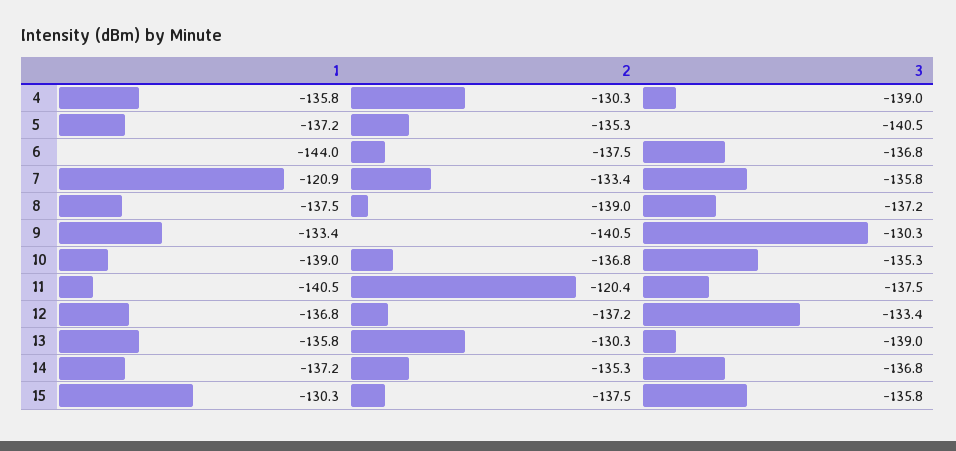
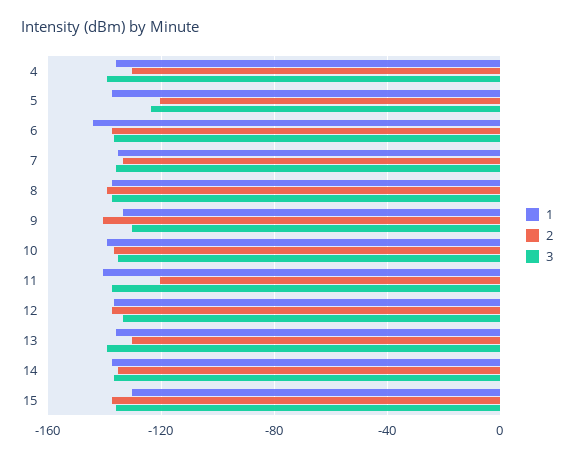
2, 5: -135.3 -> -120
3, 5: -140.5 -> -125
1, 7: -120.9 -> -135

